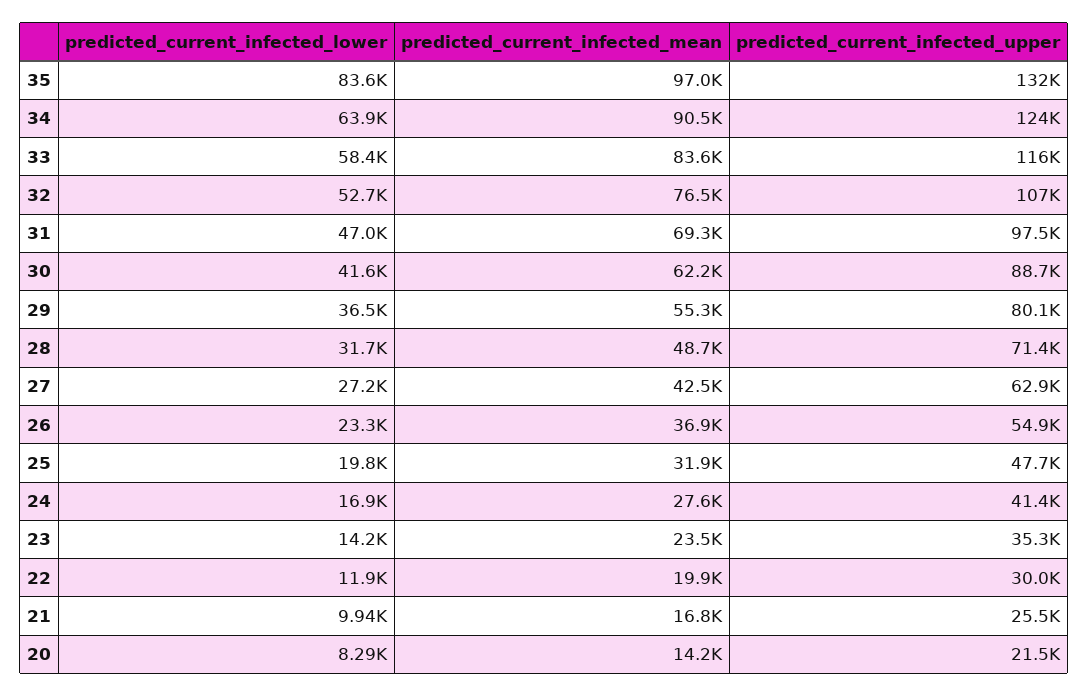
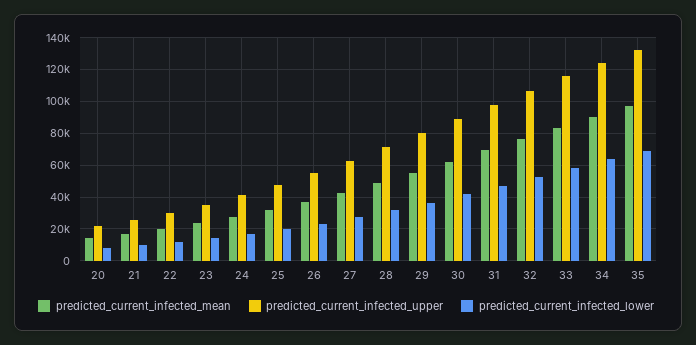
predicted_current_infected_lower, 35: 83600 -> 70000

